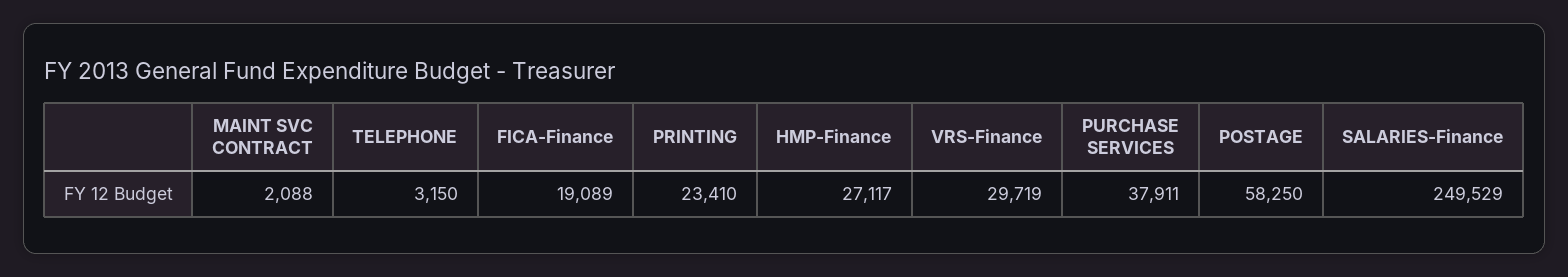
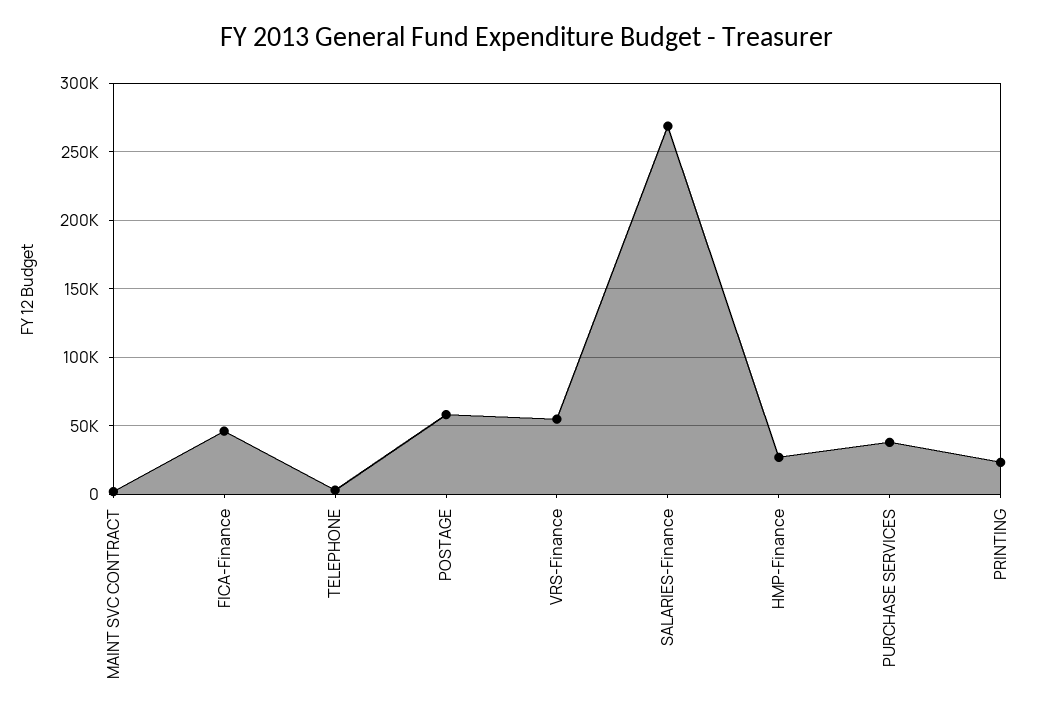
FICA-Finance: 19089 -> 45000
VRS-Finance: 29719 -> 55000
SALARIES-Finance: 249529 -> 270000

